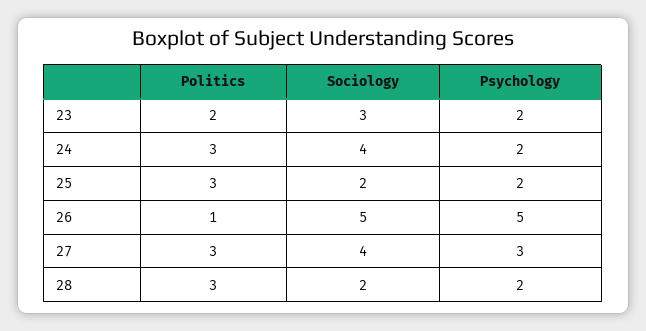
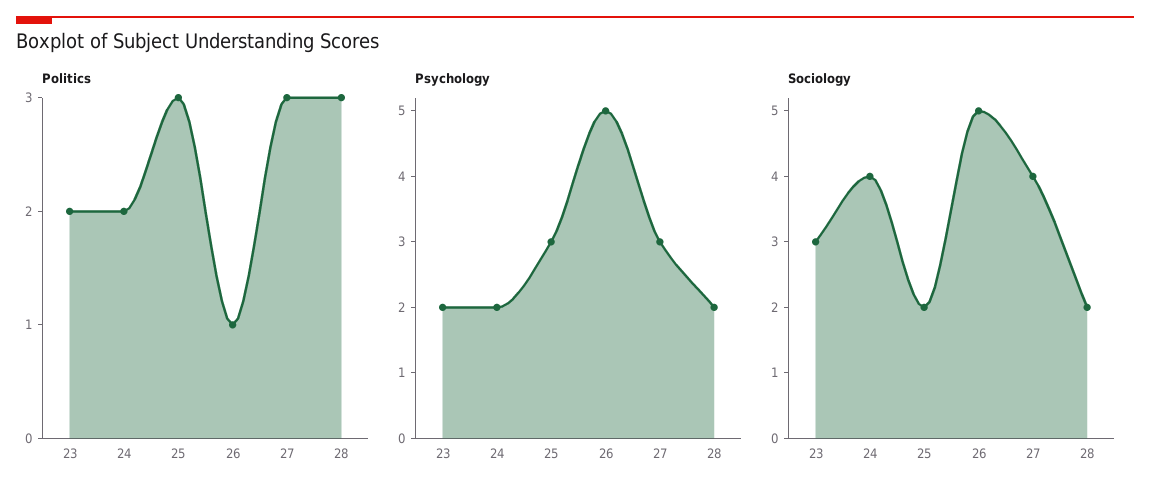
Politics, 24: 3 -> 2
Psychology, 25: 2 -> 3

